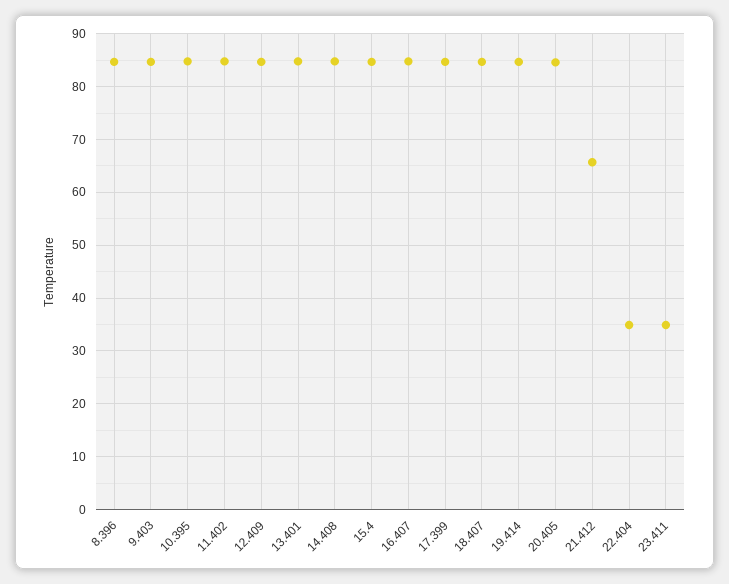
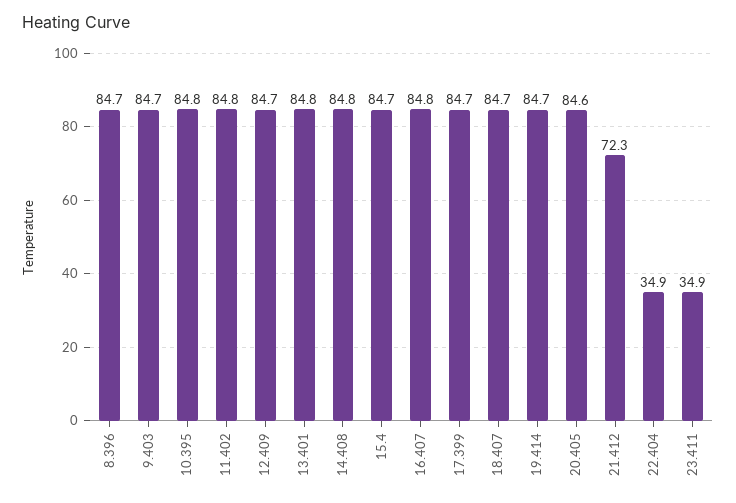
21.412: 66 -> 72.3

